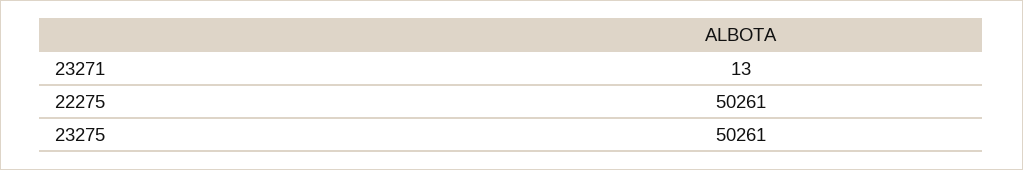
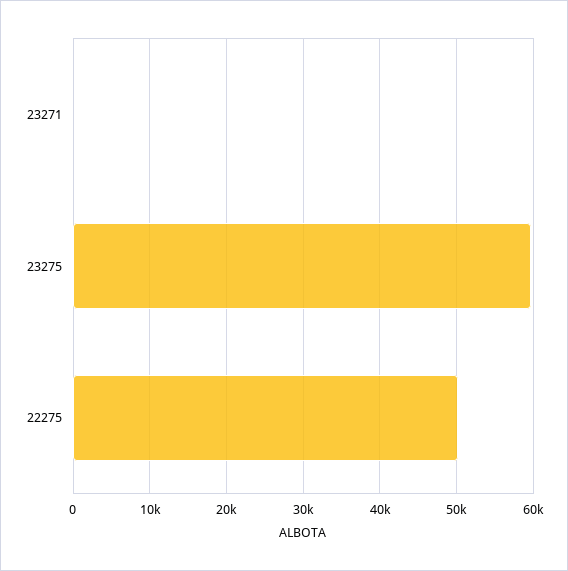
23275: 50261 -> 60000

